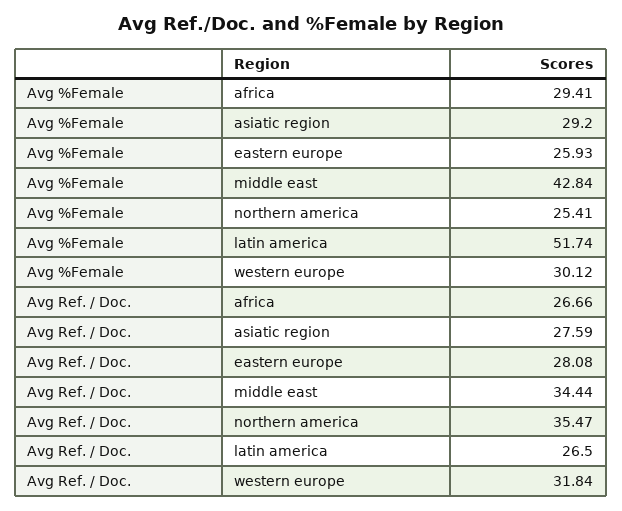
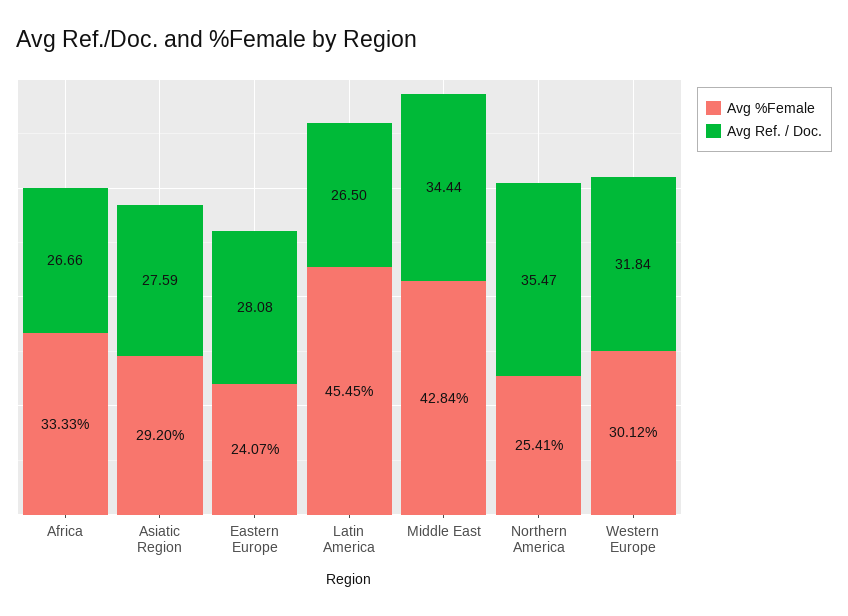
Avg %Female, africa: 29.41 -> 33.33
Avg %Female, eastern europe: 25.93 -> 24.07
Avg %Female, latin america: 51.74 -> 45.45

